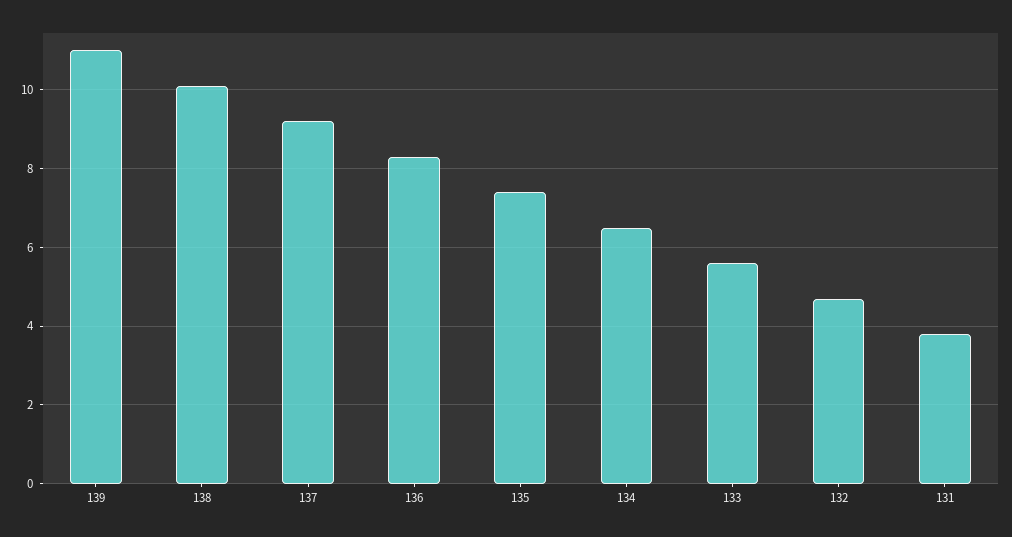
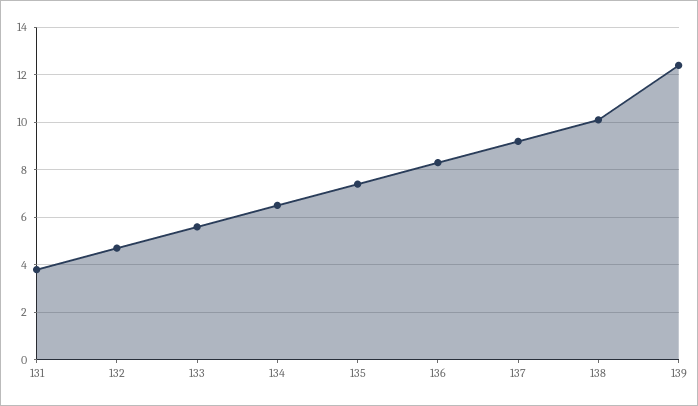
139: 11 -> 12.5

